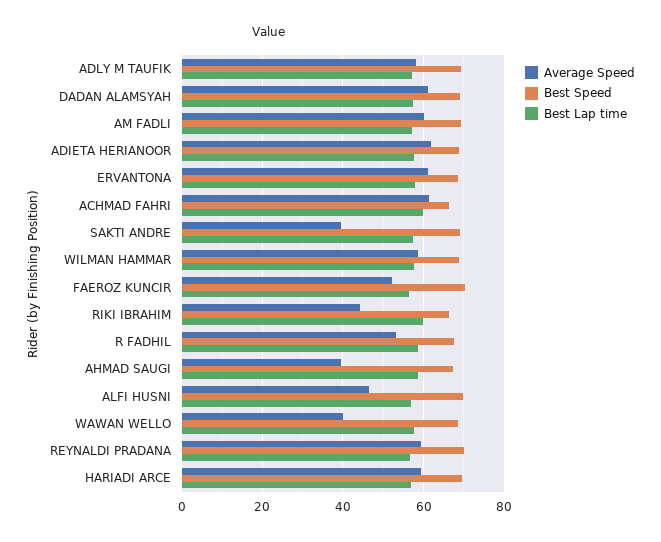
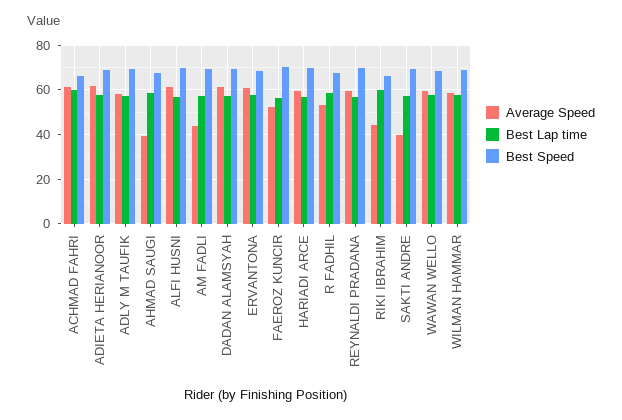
Average Speed, AM FADLI: 60 -> 45
Average Speed, ALFI HUSNI: 46 -> 60
Average Speed, WAWAN WELLO: 40 -> 60

